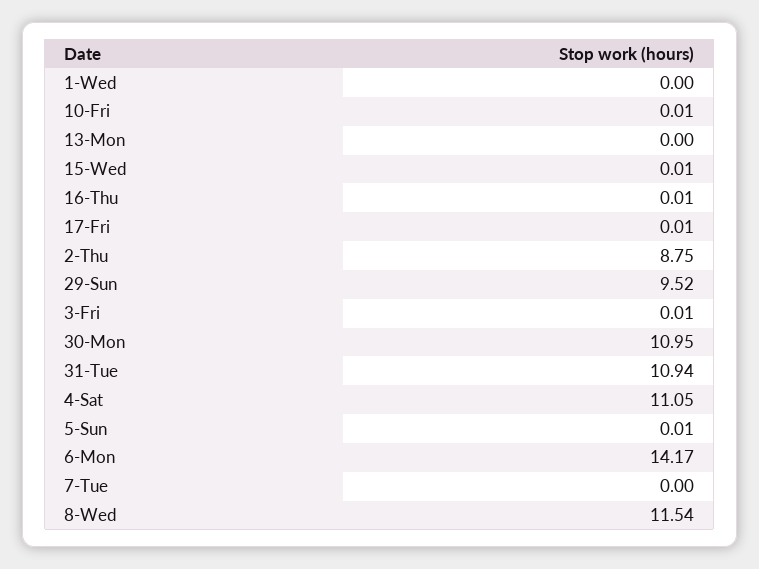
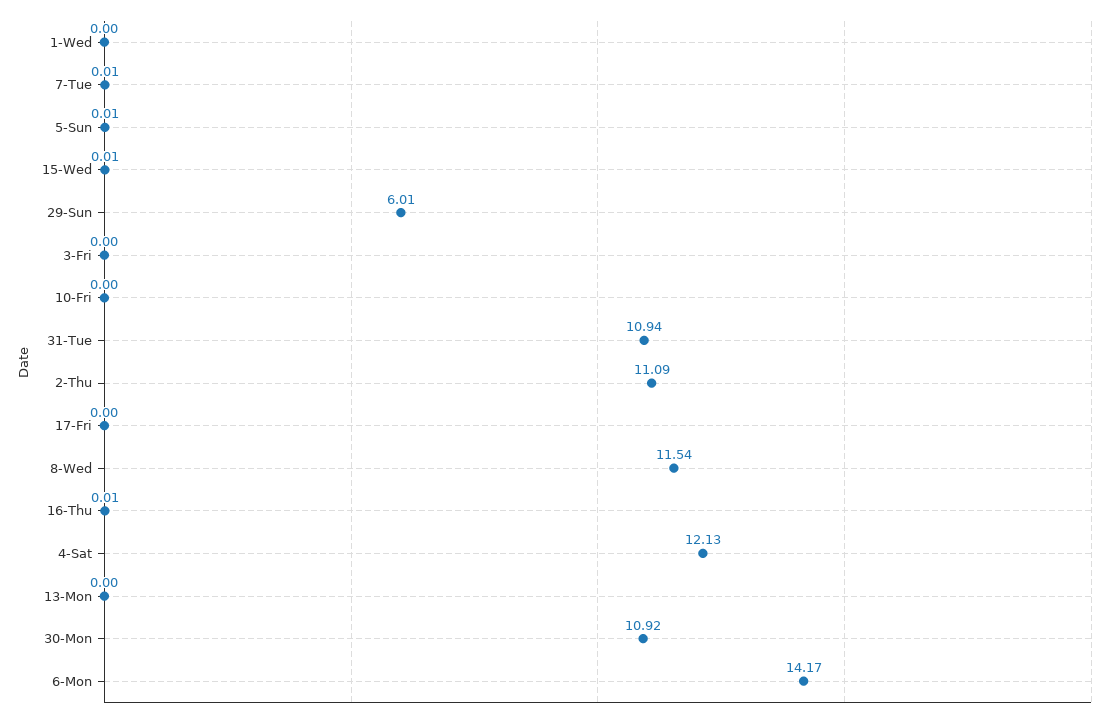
10-Fri: 0.01 -> 0
17-Fri: 0.01 -> 0
2-Thu: 8.75 -> 11.09
29-Sun: 9.52 -> 6.01
3-Fri: 0.01 -> 0
30-Mon: 10.95 -> 10.92
4-Sat: 11.05 -> 12.13
7-Tue: 0 -> 0.01

